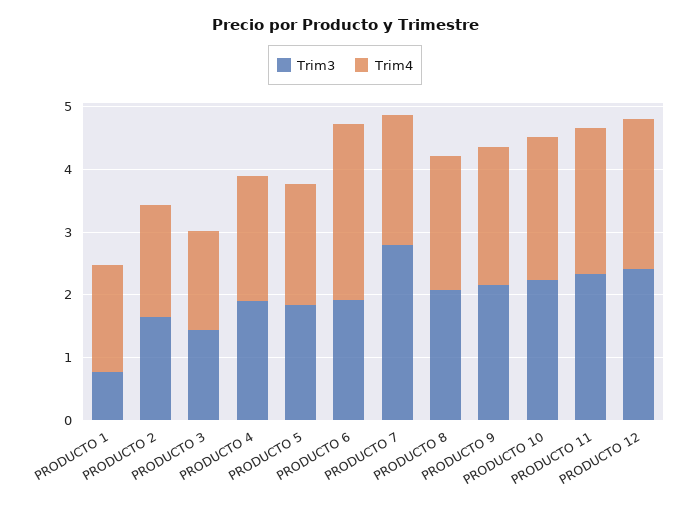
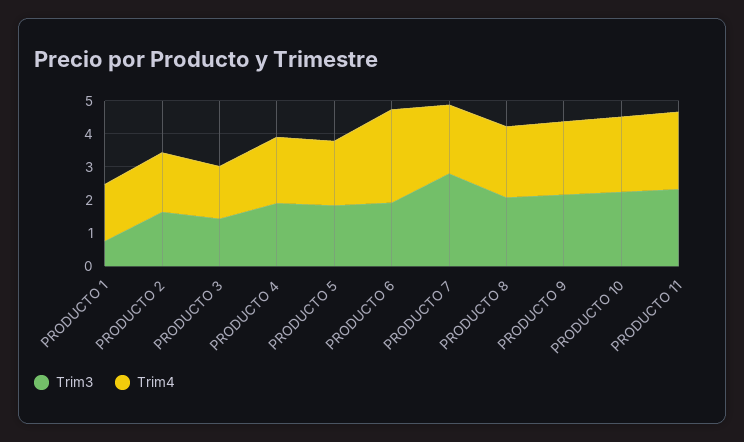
Trim3, PRODUCTO 12: 2.4 -> none
Trim4, PRODUCTO 12: 2.4 -> none

